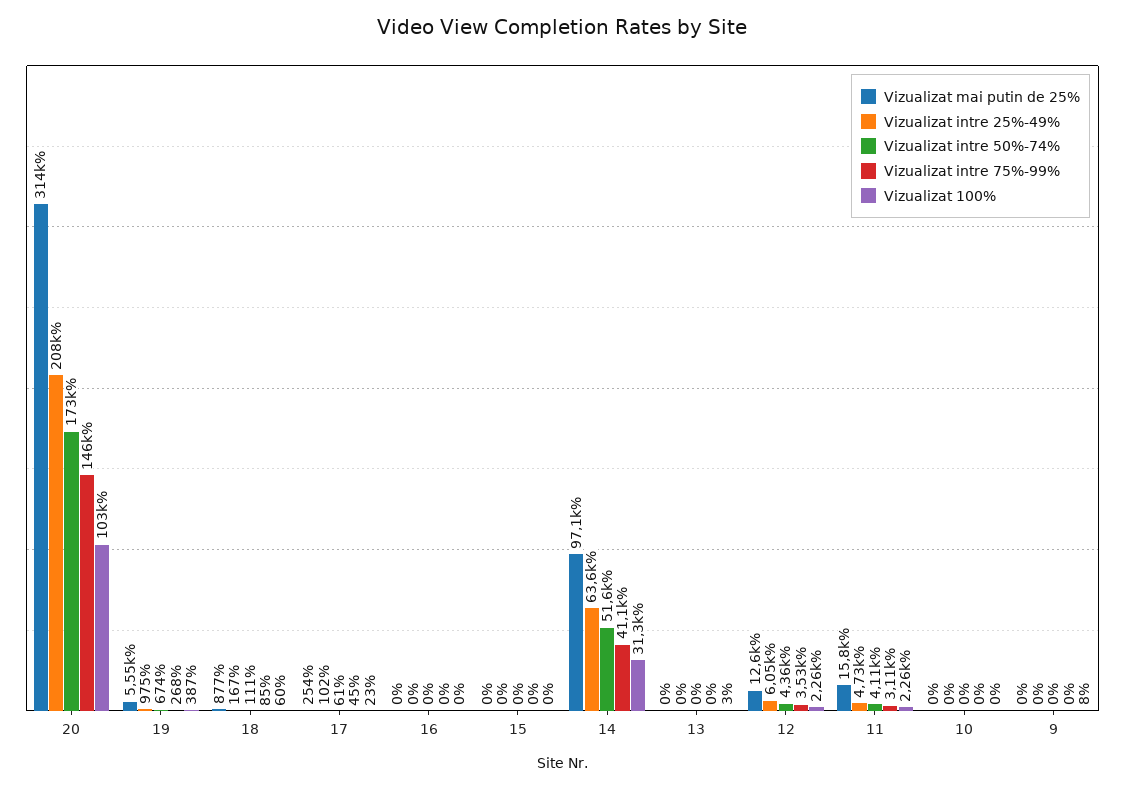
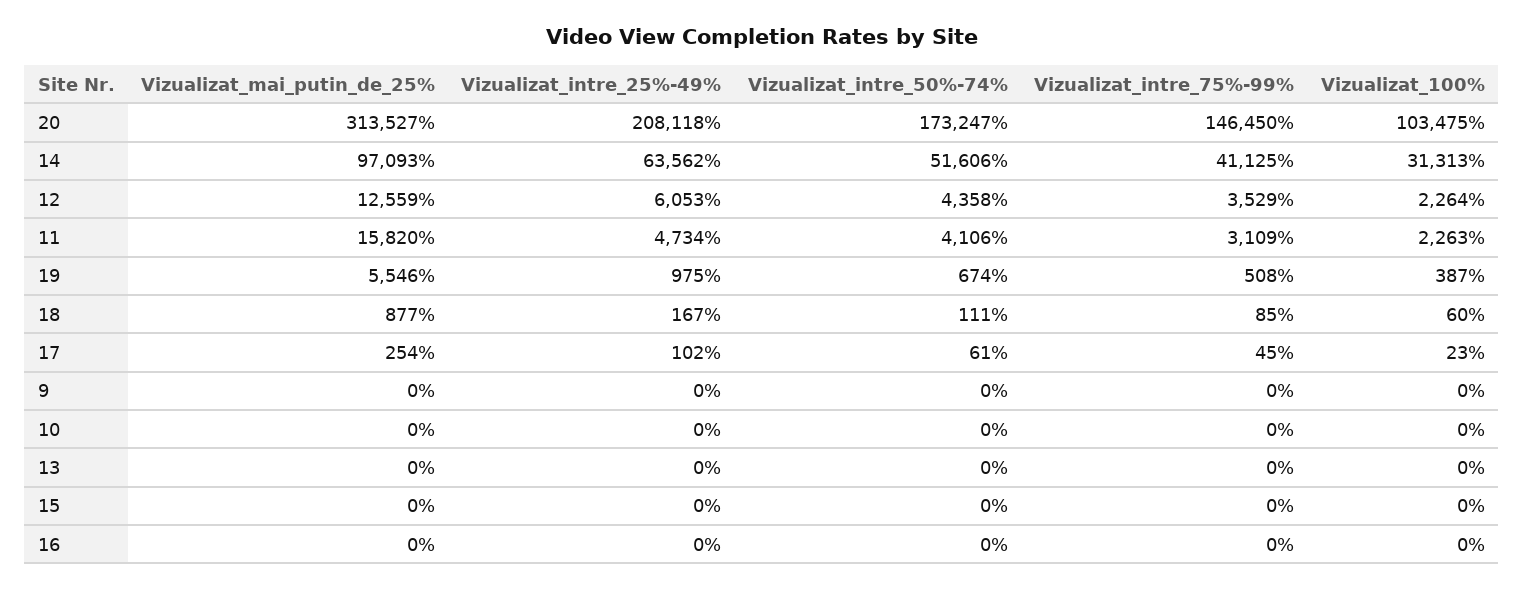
Vizualizat intre 75%-99%, 19: 268 -> 508
Vizualizat 100%, 13: 3 -> 0
Vizualizat 100%, 9: 8 -> 0

